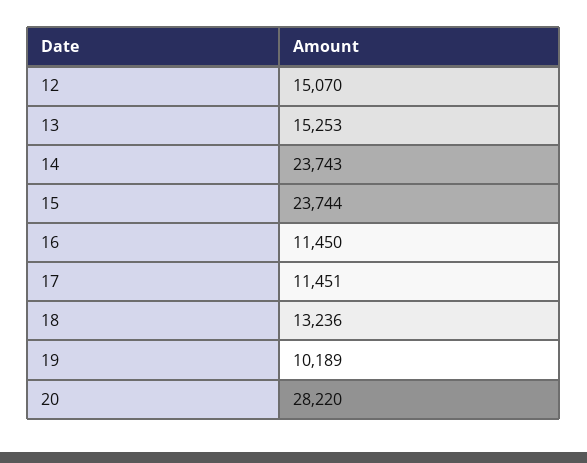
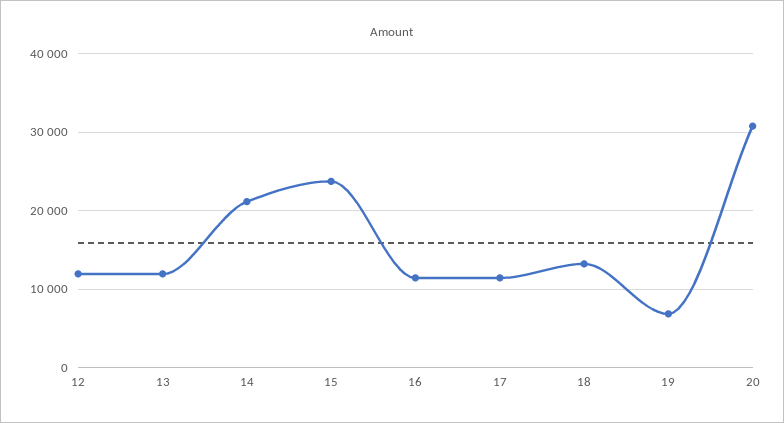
12: 15070 -> 12000
13: 15253 -> 12000
14: 23743 -> 21000
19: 10189 -> 7000
20: 28220 -> 31000

